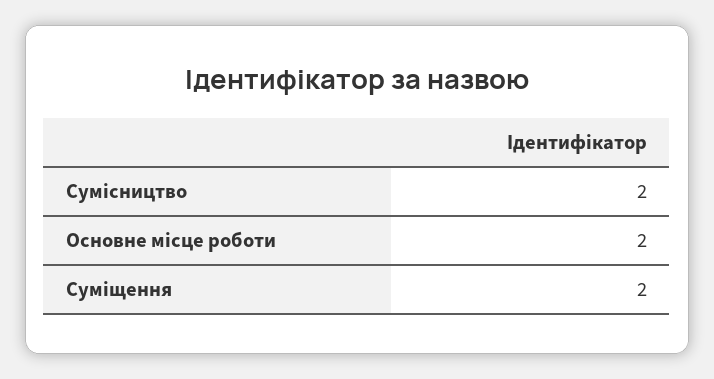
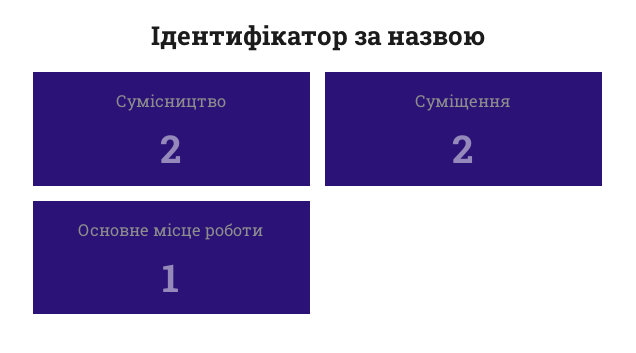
Основне місце роботи: 2 -> 1

